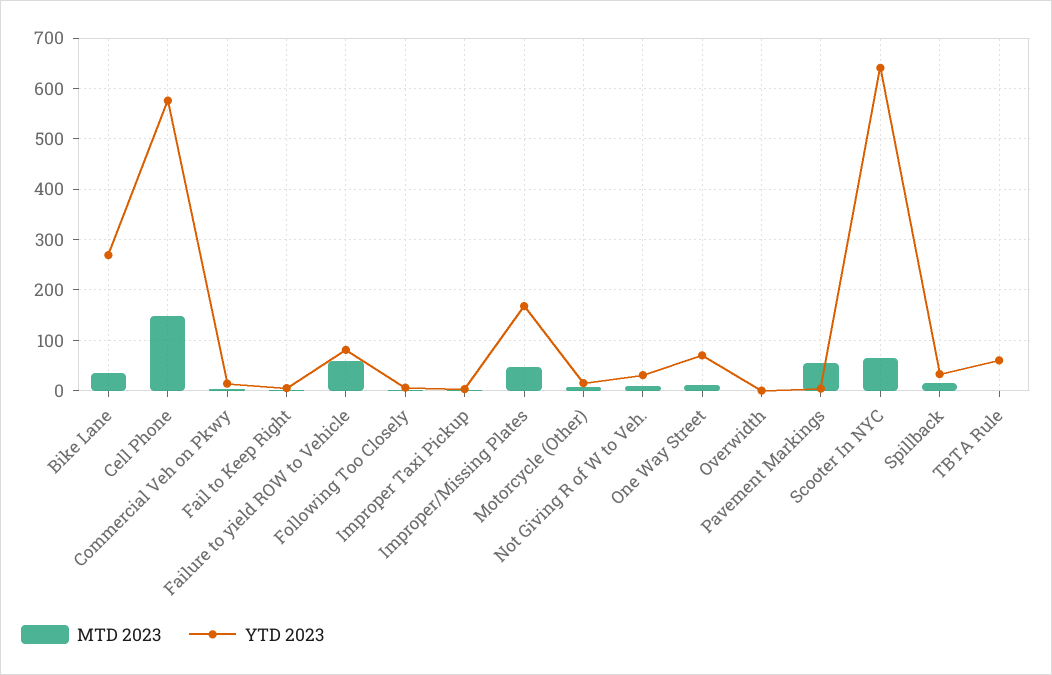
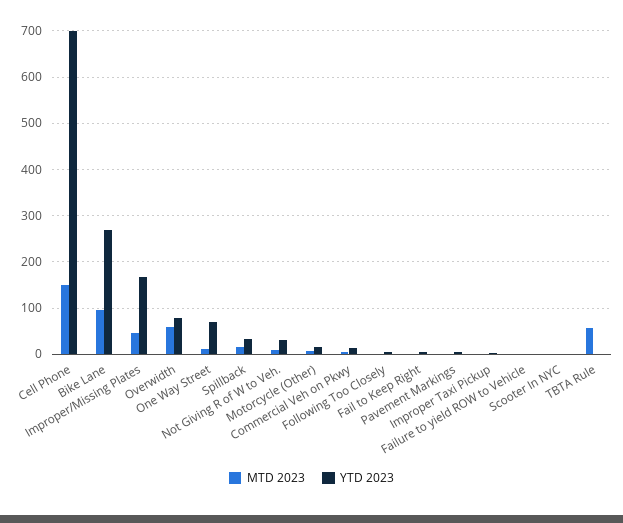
MTD 2023, Bike Lane: 40 -> 100
YTD 2023, Cell Phone: 580 -> 700
MTD 2023, Failure to yield ROW to Vehicle: 60 -> 0
YTD 2023, Failure to yield ROW to Vehicle: 80 -> 0
MTD 2023, Overwidth: 0 -> 60
YTD 2023, Overwidth: 0 -> 80
MTD 2023, Pavement Markings: 60 -> 0
MTD 2023, Scooter In NYC: 60 -> 0
YTD 2023, Scooter In NYC: 640 -> 0
MTD 2023, TBTA Rule: 0 -> 60
YTD 2023, TBTA Rule: 60 -> 0

